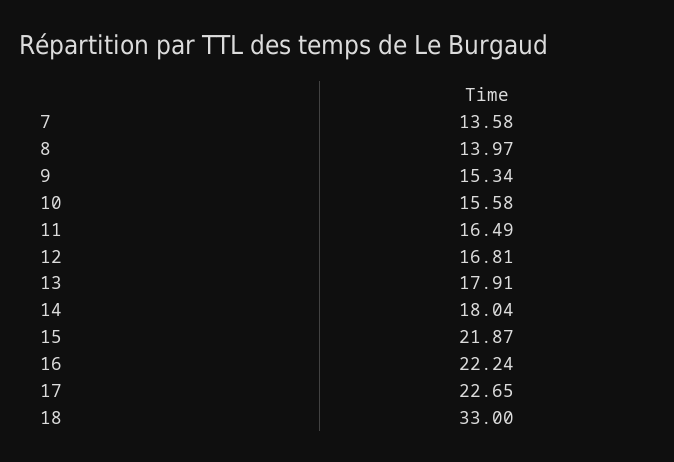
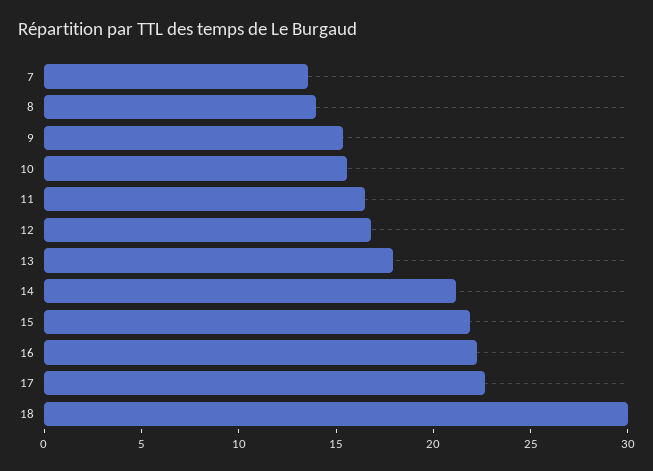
14: 18.04 -> 21
18: 33 -> 30

